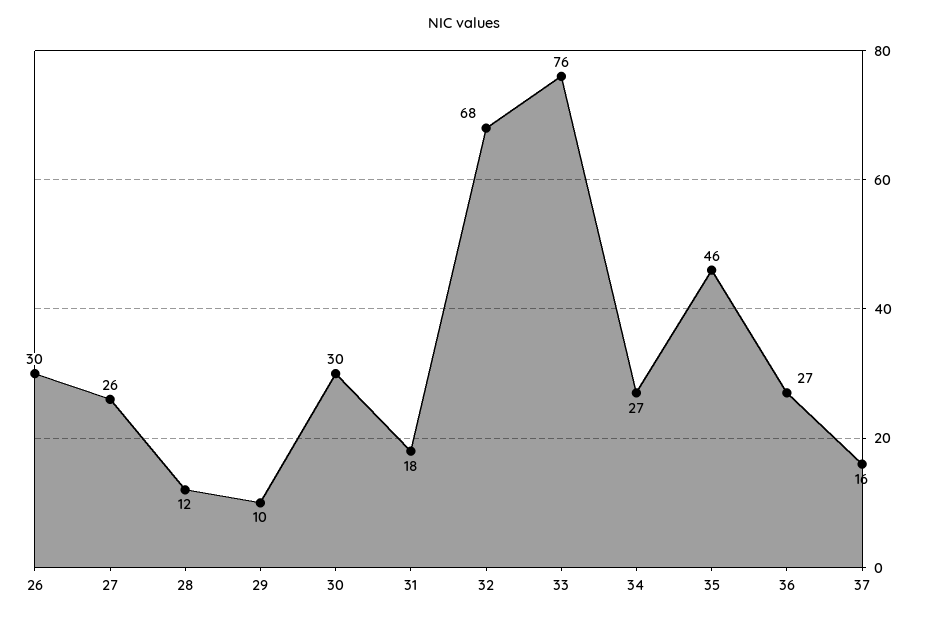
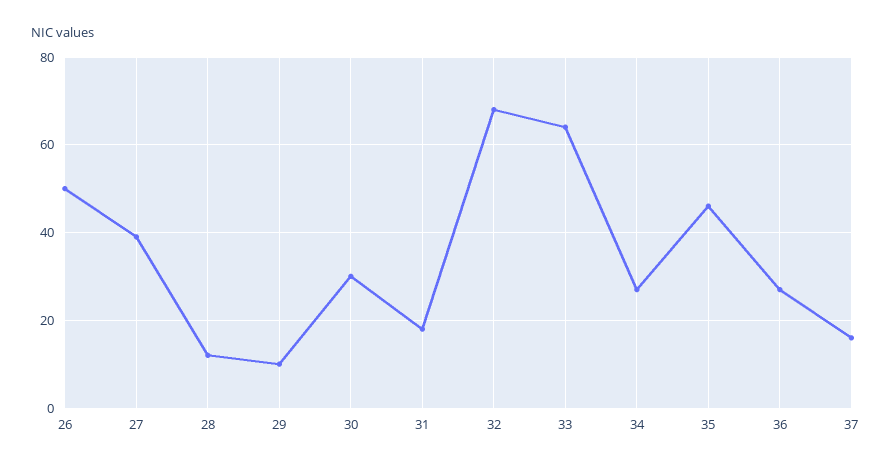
26: 30 -> 50
27: 26 -> 40
33: 76 -> 65

